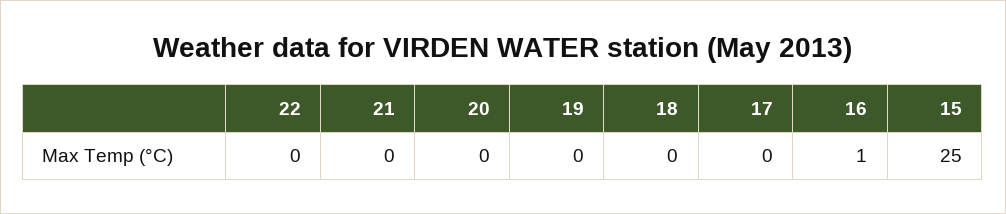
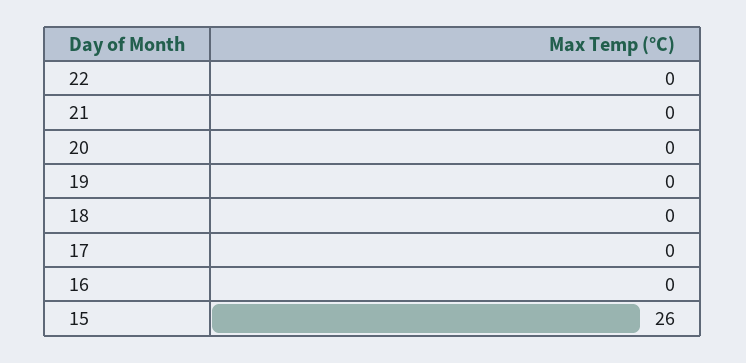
16: 1 -> 0
15: 25 -> 26

